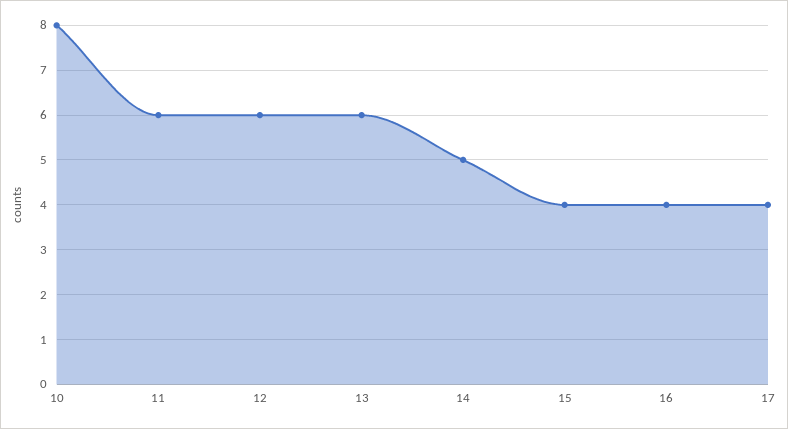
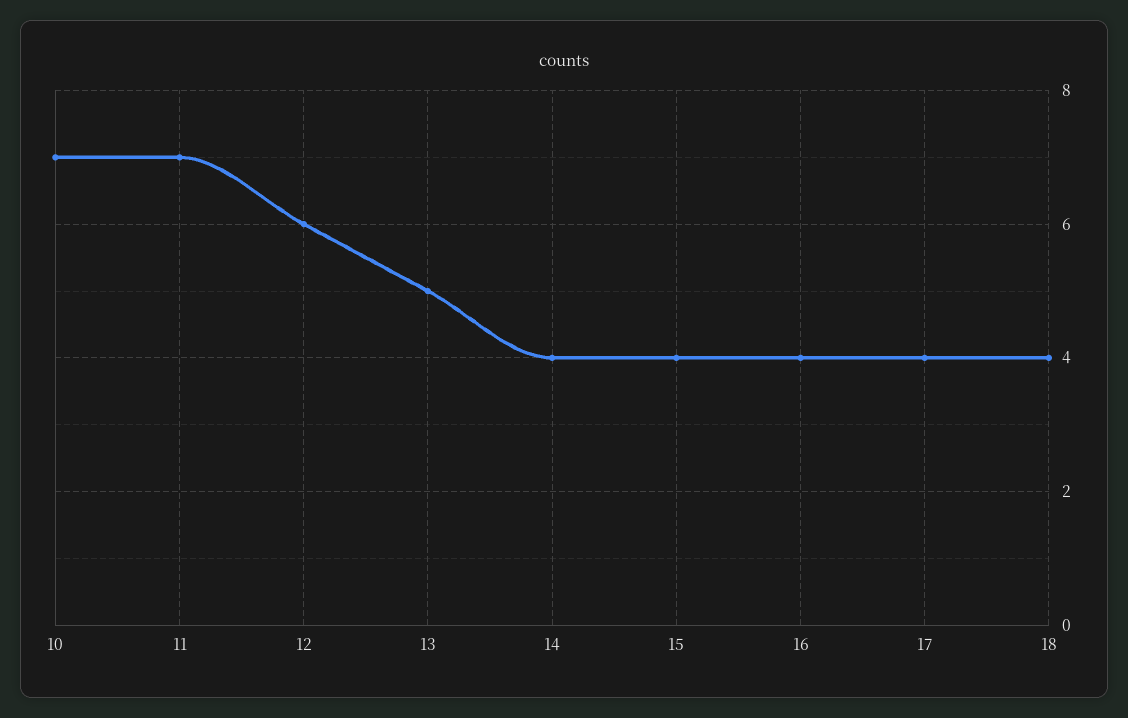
10: 8 -> 7
11: 6 -> 7
13: 6 -> 5
14: 5 -> 4
18: none -> 4

